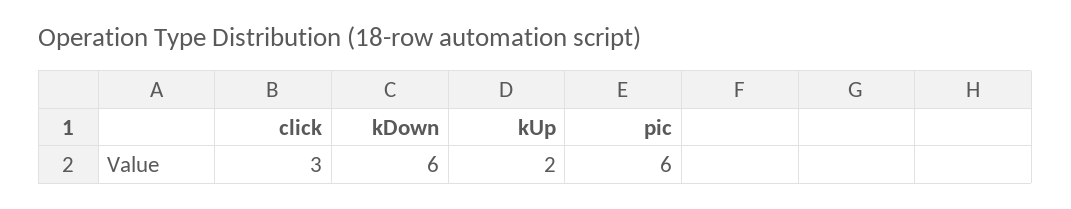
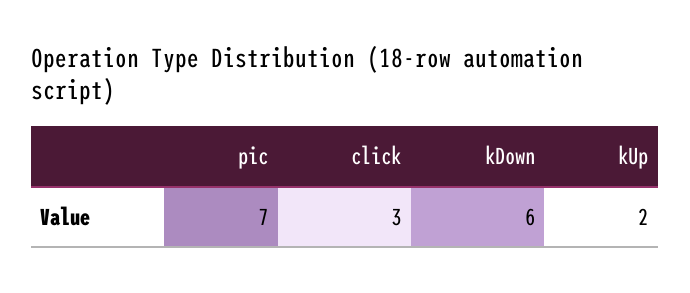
pic: 6 -> 7

